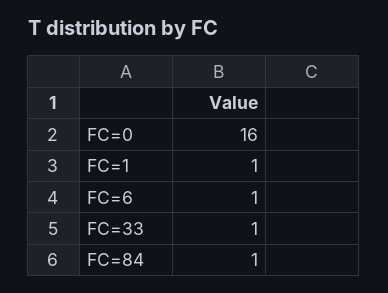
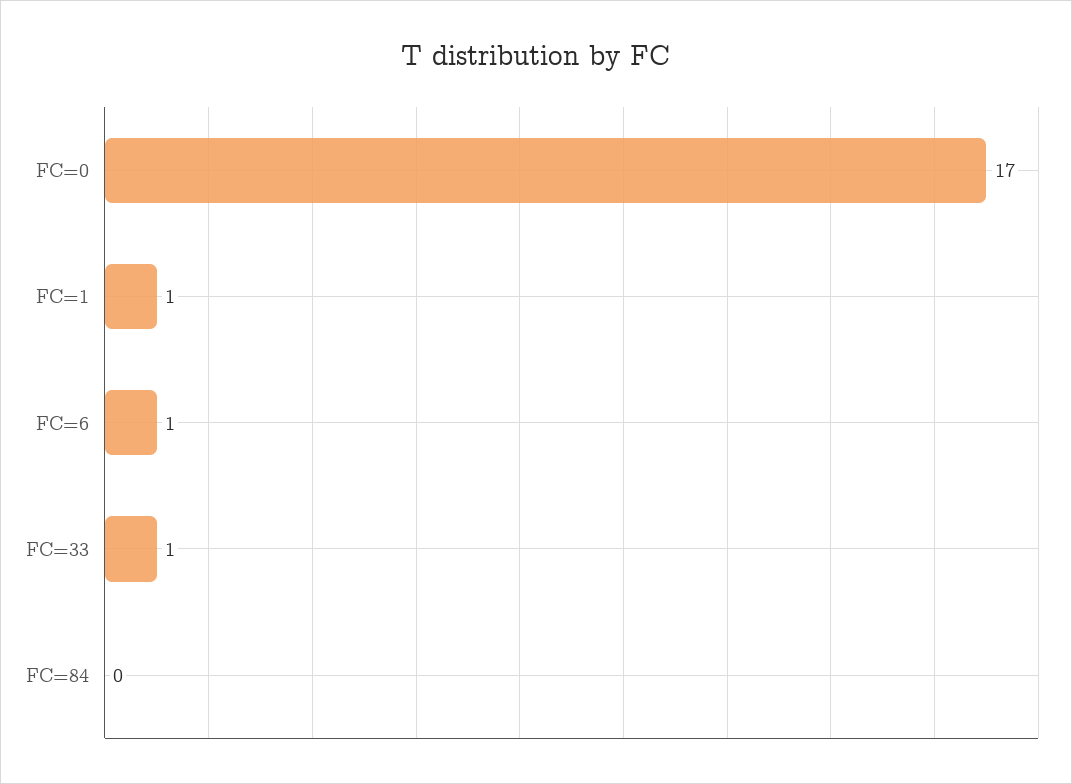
FC=0: 16 -> 17
FC=84: 1 -> 0

